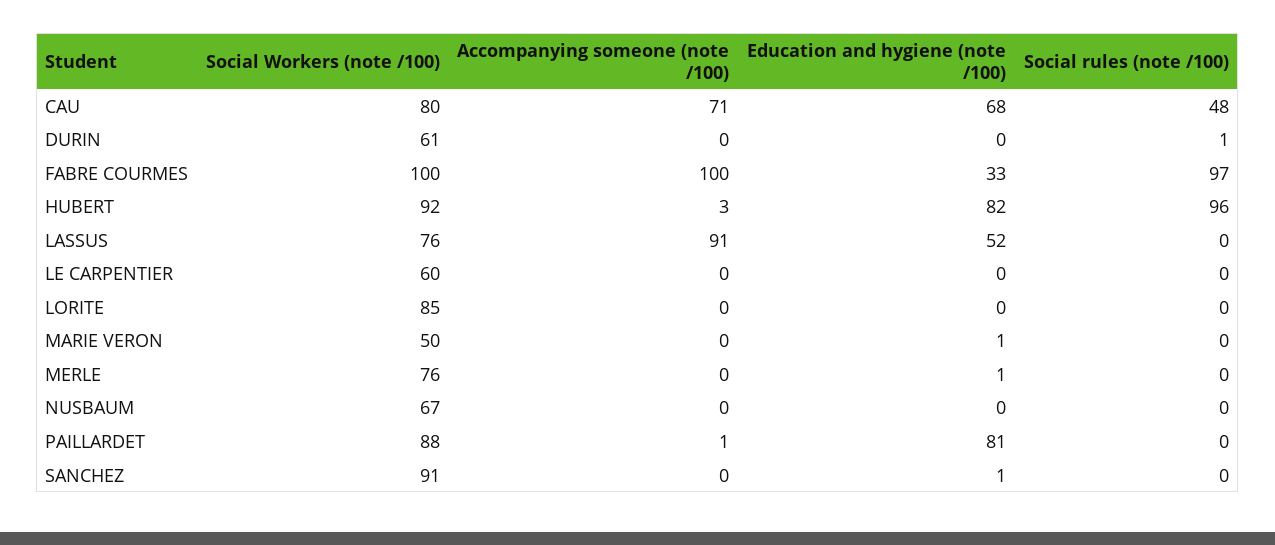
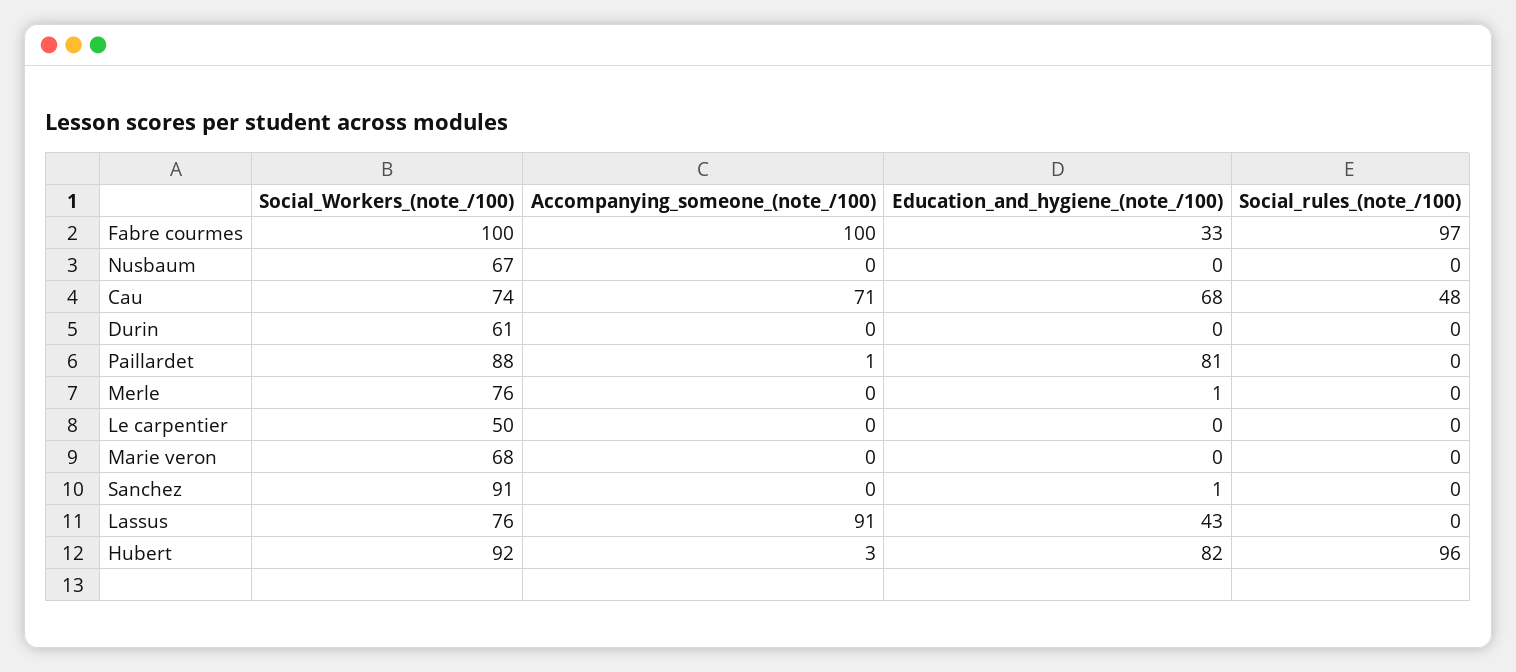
Social Workers (note /100), CAU: 80 -> 74
Social rules (note /100), DURIN: 1 -> 0
Education and hygiene (note /100), LASSUS: 52 -> 43
Social Workers (note /100), LE CARPENTIER: 60 -> 50
Social Workers (note /100), LORITE: 85 -> none
Accompanying someone (note /100), LORITE: 0 -> none
Education and hygiene (note /100), LORITE: 0 -> none
Social rules (note /100), LORITE: 0 -> none
Social Workers (note /100), MARIE VERON: 50 -> 68
Education and hygiene (note /100), MARIE VERON: 1 -> 0

